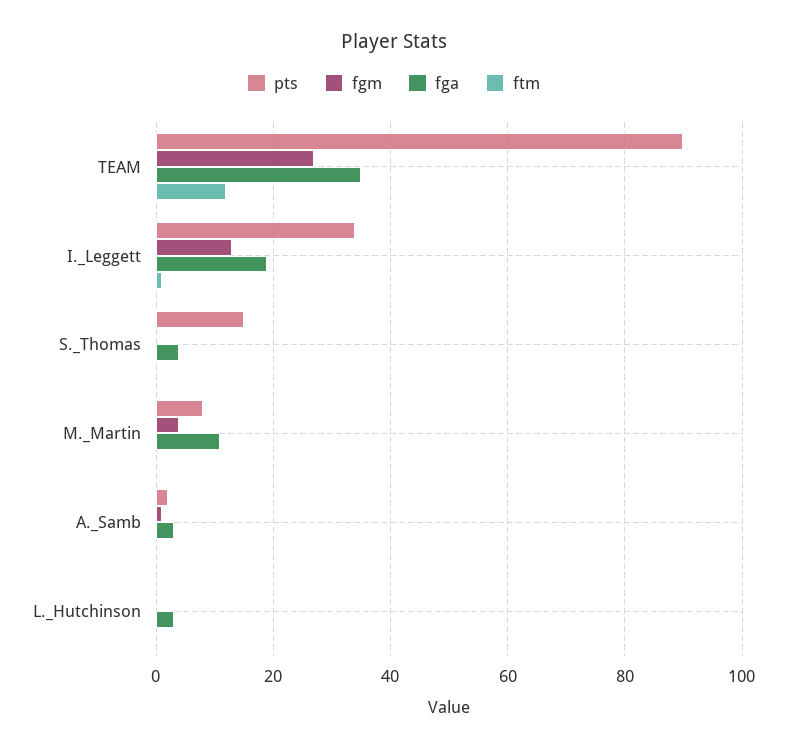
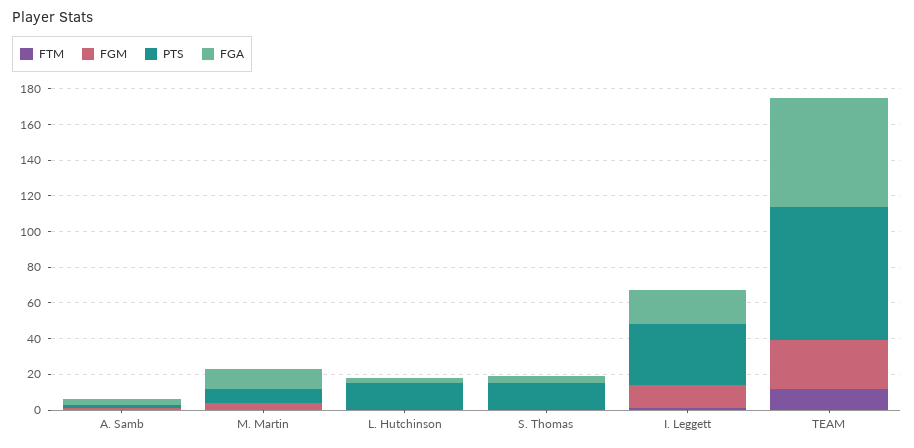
pts, TEAM: 90 -> 75
fga, TEAM: 35 -> 60
pts, L._Hutchinson: 0 -> 15

